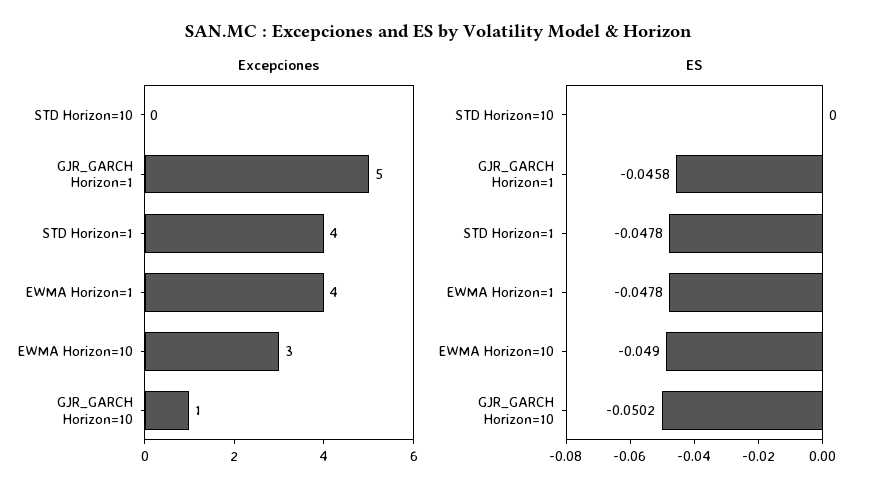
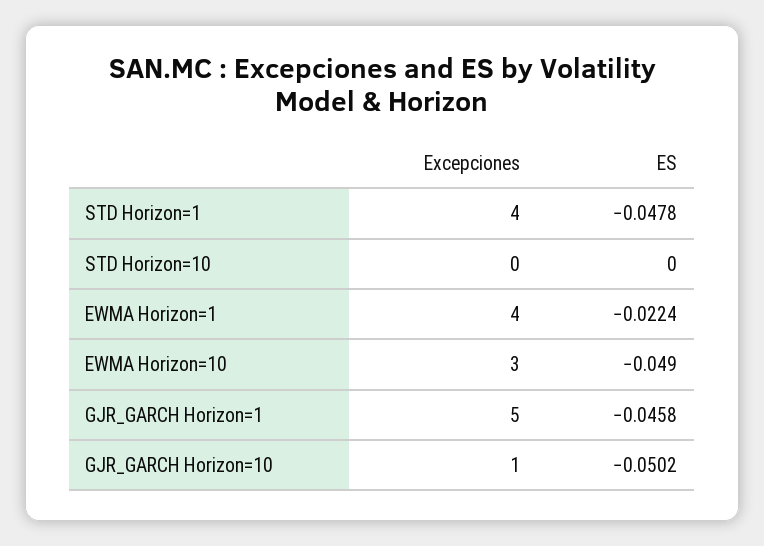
ES, EWMA Horizon=1: -0.0478 -> -0.0224

